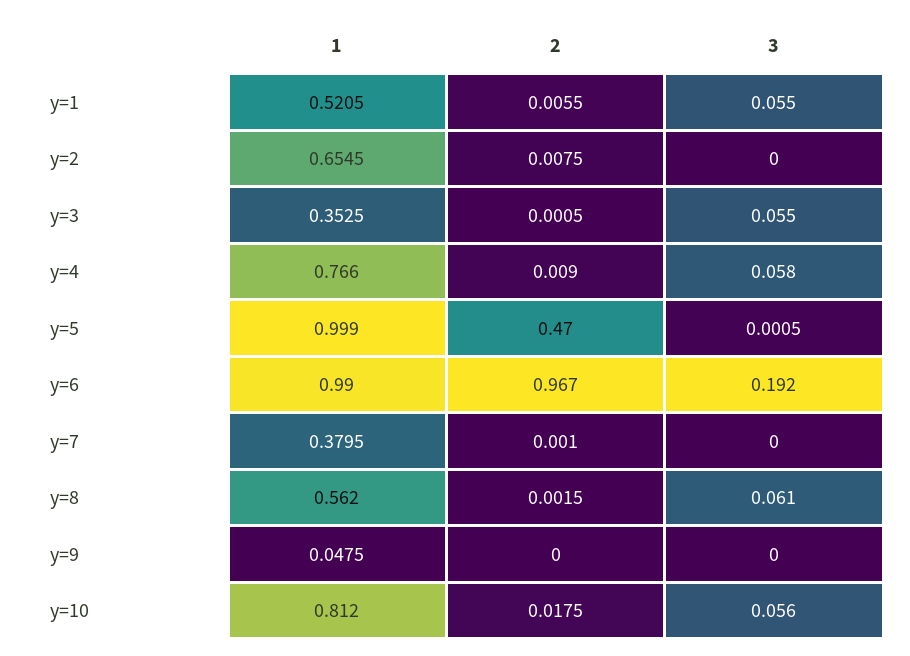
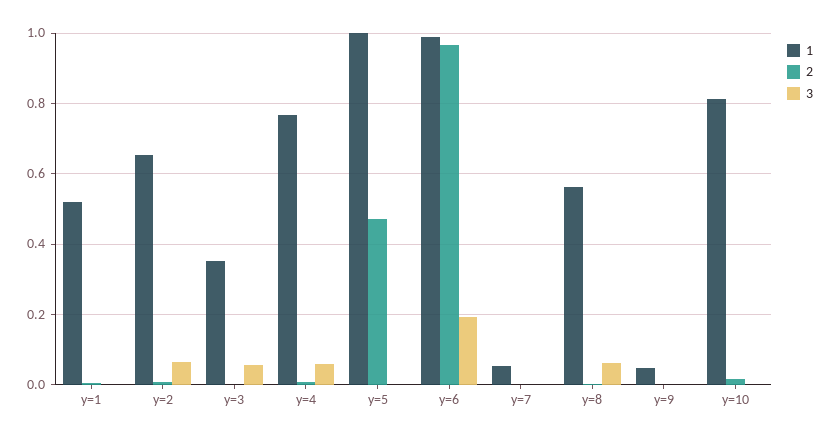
3, y=1: 0.055 -> 0
3, y=2: 0 -> 0.06
1, y=7: 0.3795 -> 0.06
3, y=10: 0.056 -> 0

